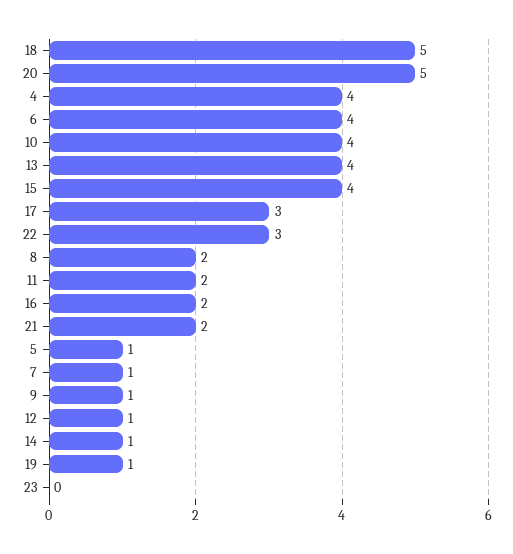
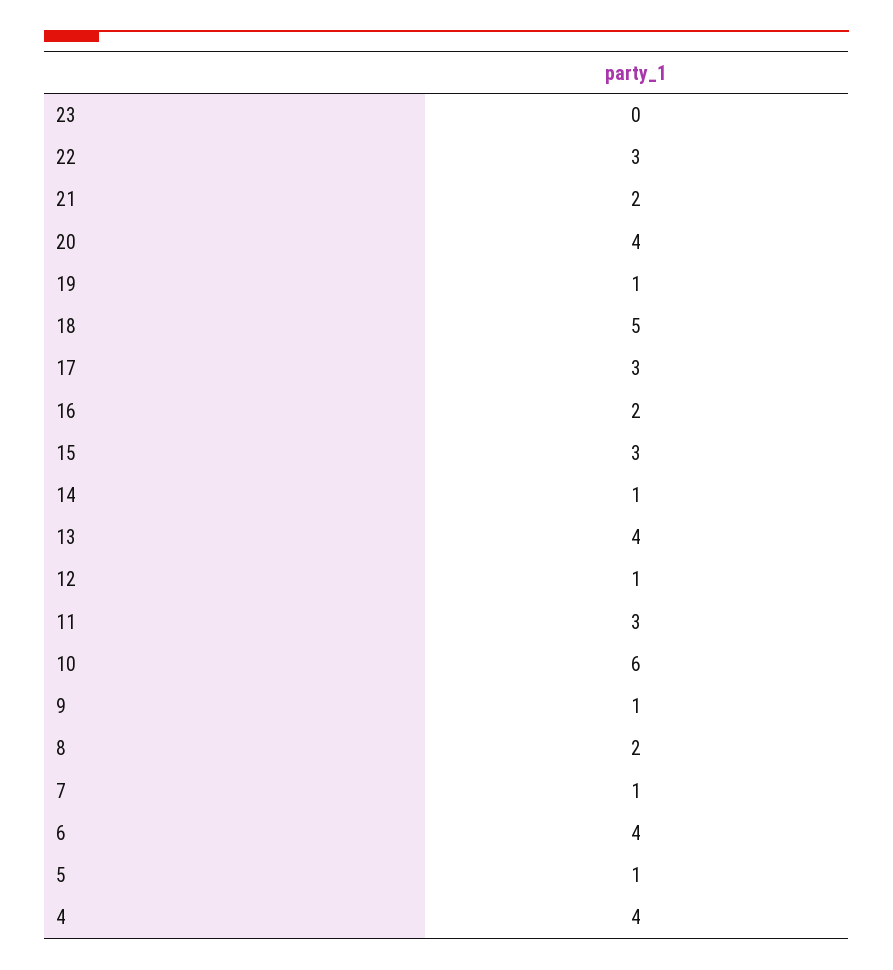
20: 5 -> 4
10: 4 -> 6
15: 4 -> 3
11: 2 -> 3

